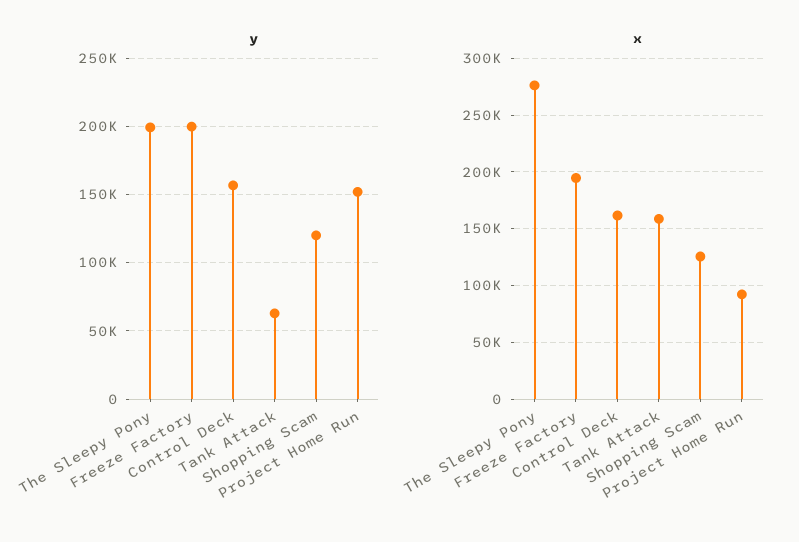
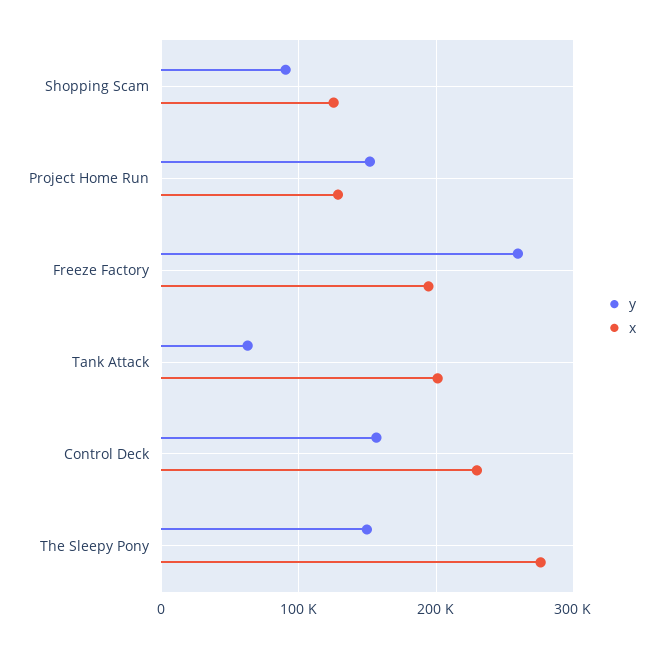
y, The Sleepy Pony: 200000 -> 150000
y, Freeze Factory: 200000 -> 260000
y, Shopping Scam: 120000 -> 90000
x, Control Deck: 160000 -> 230000
x, Tank Attack: 160000 -> 200000
x, Project Home Run: 90000 -> 130000

